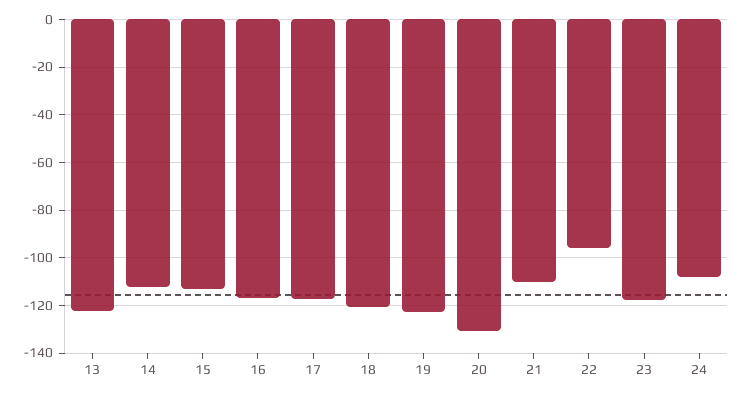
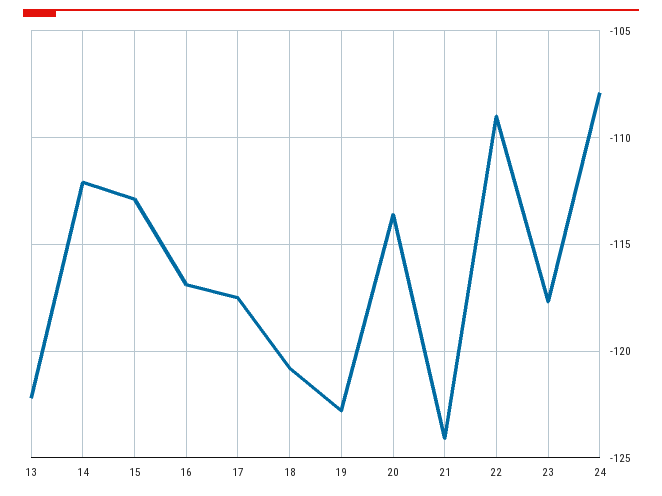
20: -130 -> -113.5
21: -110 -> -124
22: -95 -> -109

